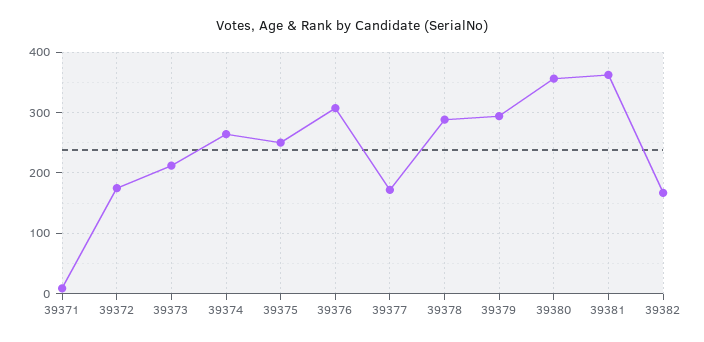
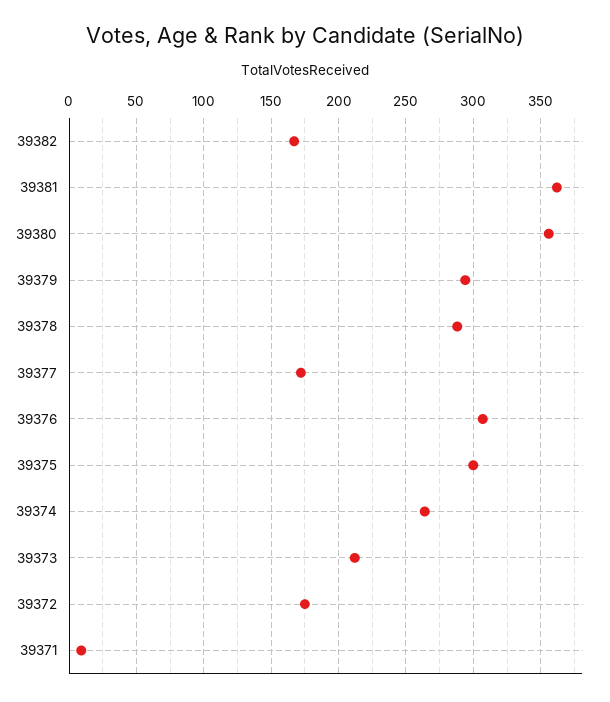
39375: 250 -> 300

